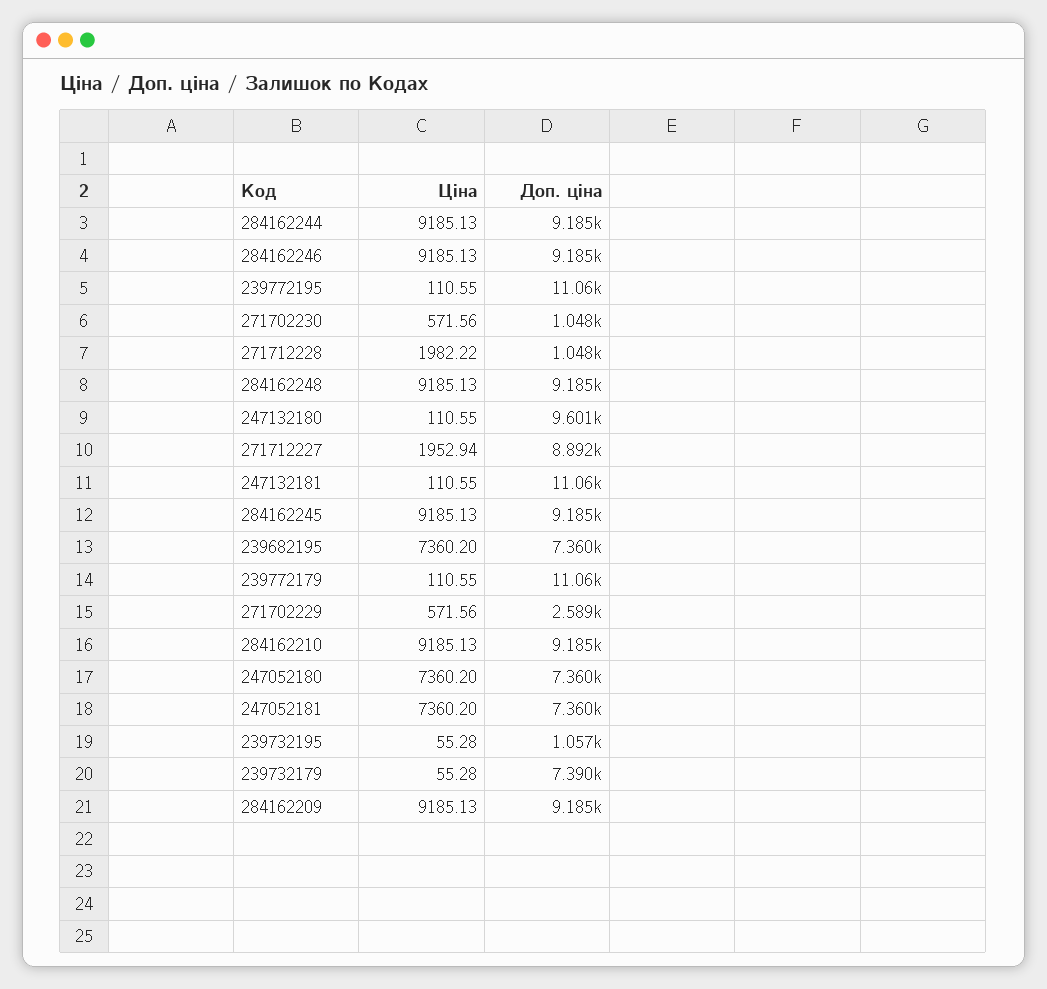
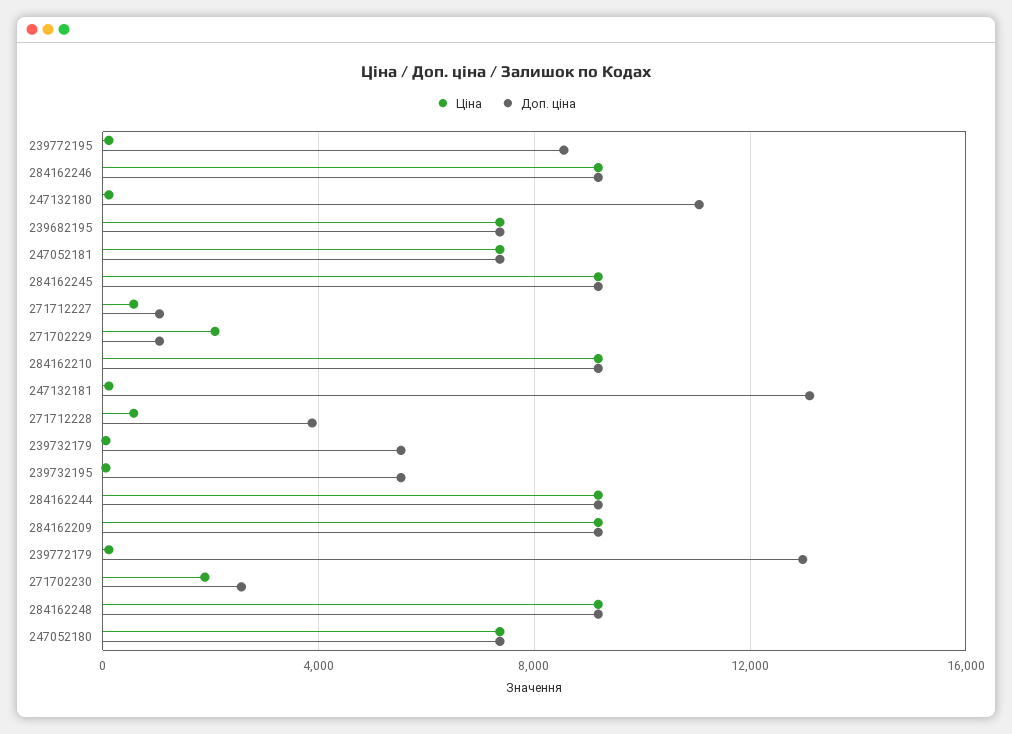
Доп. ціна, 239772195: 11060 -> 8500
Ціна, 271702230: 571.56 -> 2000
Доп. ціна, 271702230: 1048 -> 2500
Ціна, 271712228: 1982.22 -> 500
Доп. ціна, 271712228: 1048 -> 4000
Доп. ціна, 247132180: 9601 -> 11000
Ціна, 271712227: 1952.94 -> 500
Доп. ціна, 271712227: 8892 -> 1000
Доп. ціна, 247132181: 11060 -> 13000
Доп. ціна, 239772179: 11060 -> 13000
Ціна, 271702229: 571.56 -> 2000
Доп. ціна, 271702229: 2589 -> 1000
Доп. ціна, 239732195: 1057 -> 5500
Доп. ціна, 239732179: 7390 -> 5500

